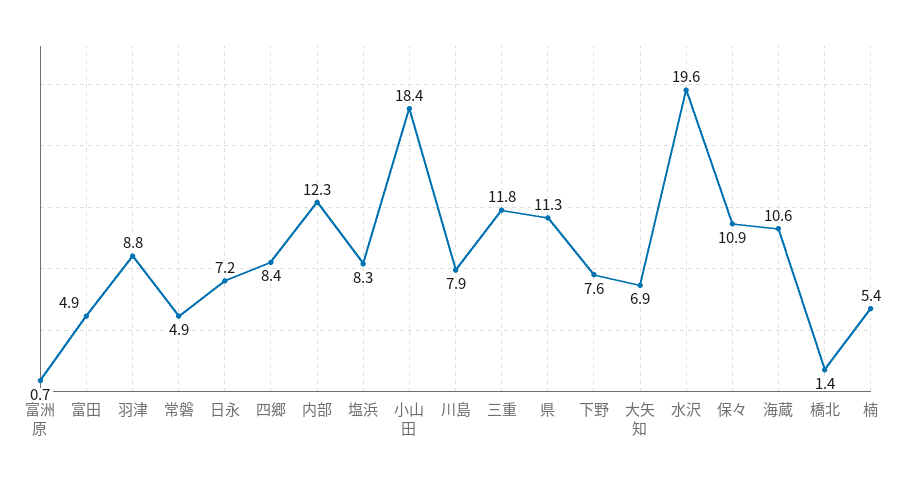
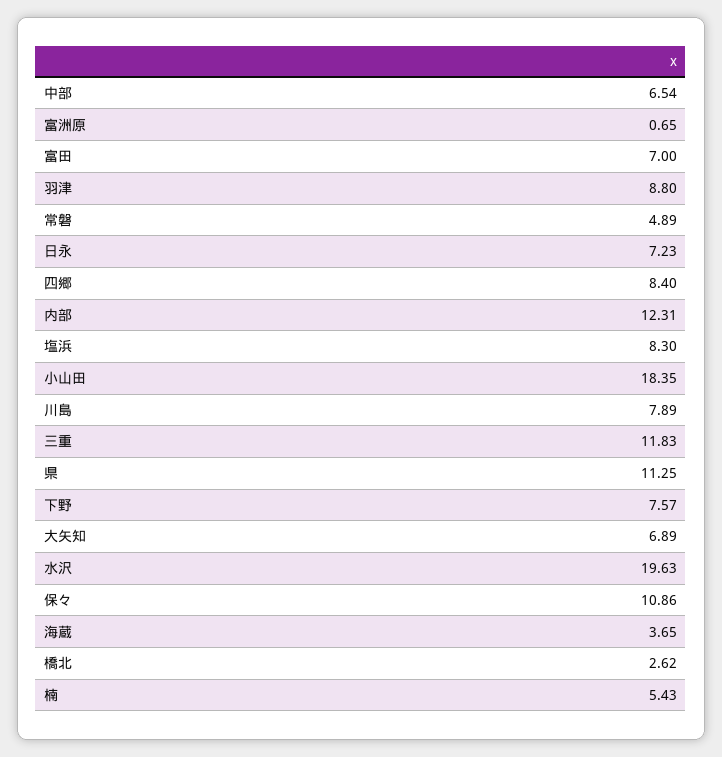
富田: 4.9 -> 7
海蔵: 10.6 -> 3.65
橋北: 1.4 -> 2.62
中部: none -> 6.54

